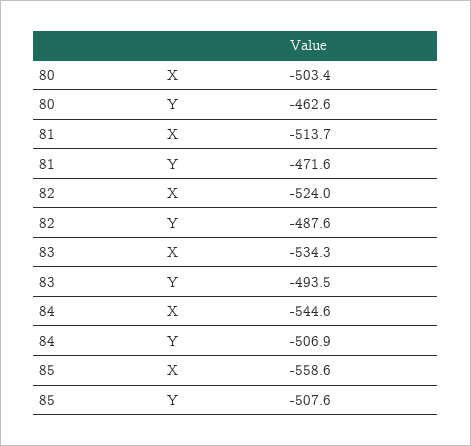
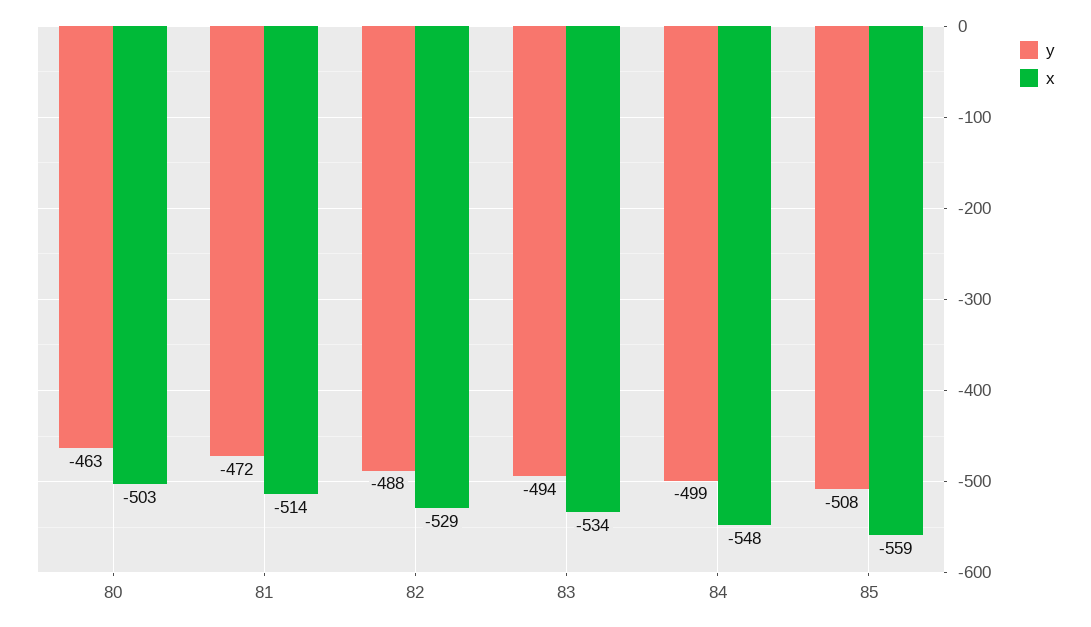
X, 82: -524 -> -529
X, 84: -544.6 -> -548
Y, 84: -506.9 -> -499

